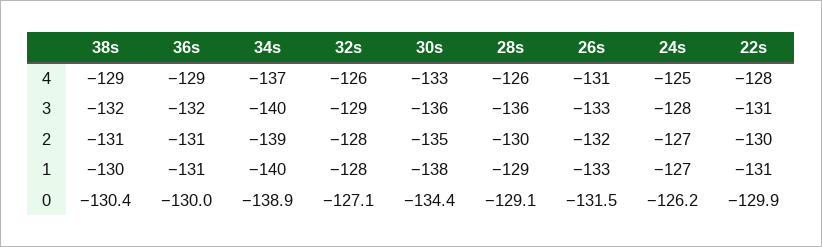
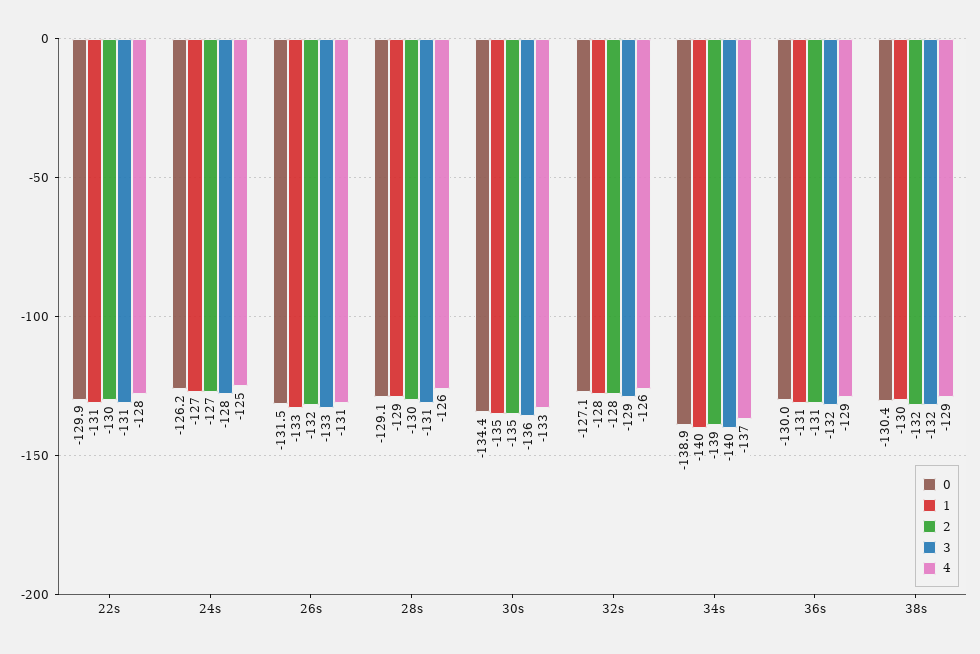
3, 28s: -136 -> -131
2, 38s: -131 -> -132
1, 30s: -138 -> -135

